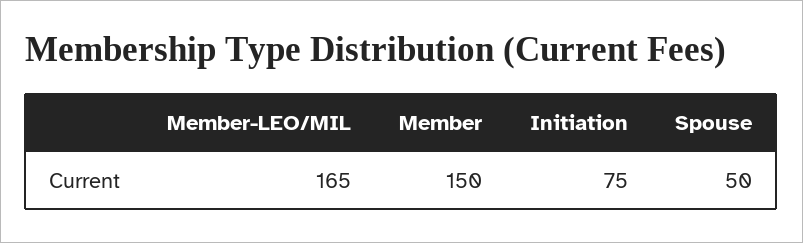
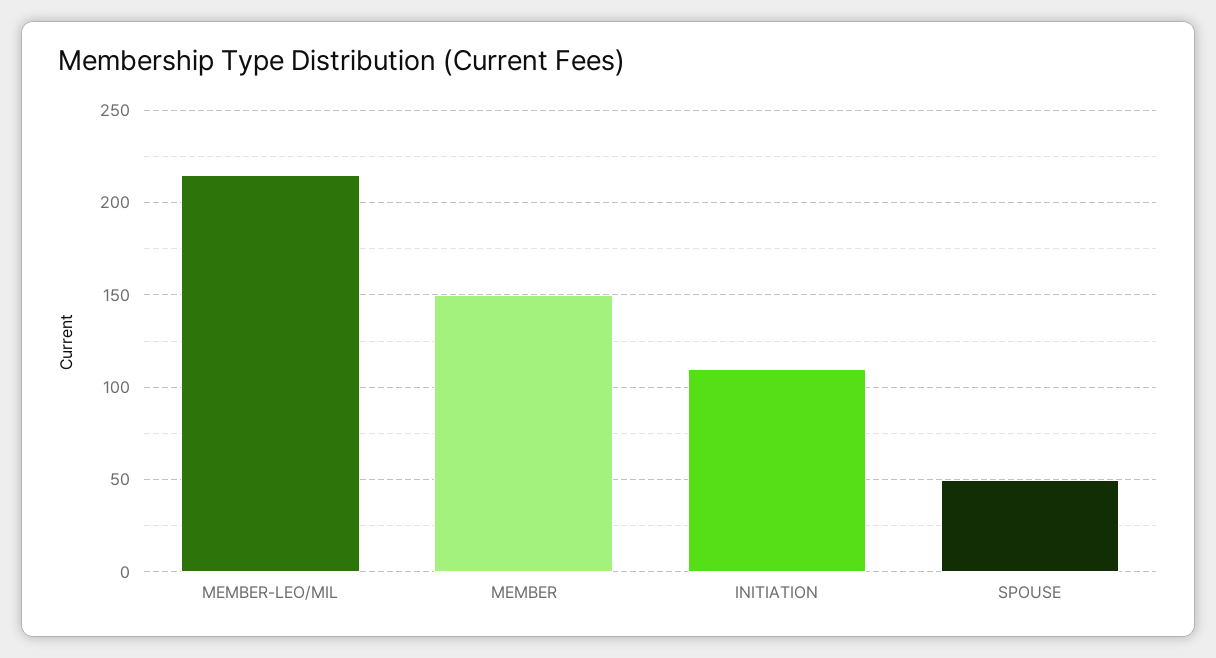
Member-LEO/MIL: 165 -> 215
Initiation: 75 -> 110

